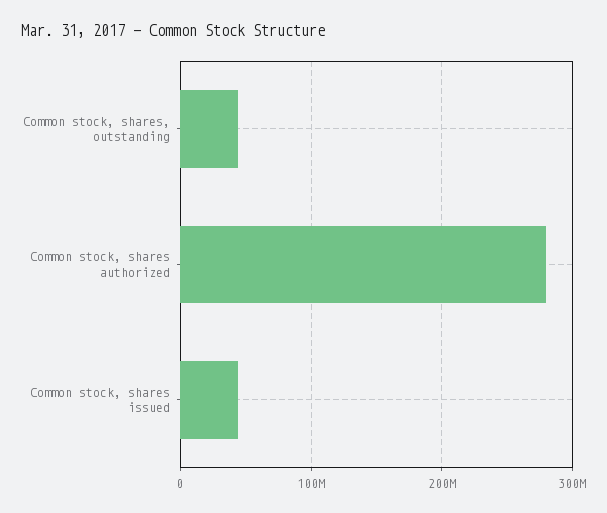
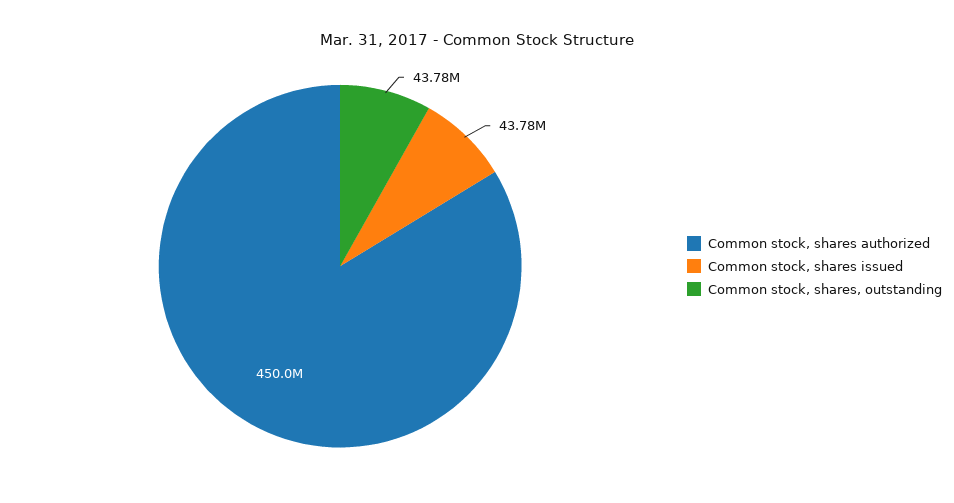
Common stock, shares authorized: 280000000 -> 450000000

